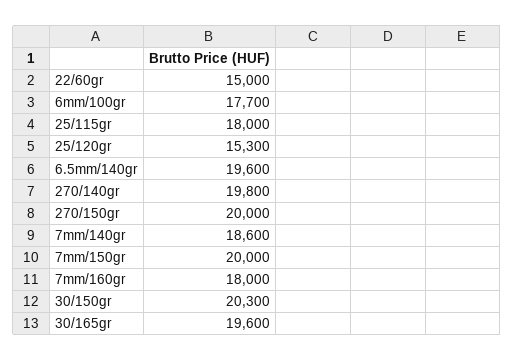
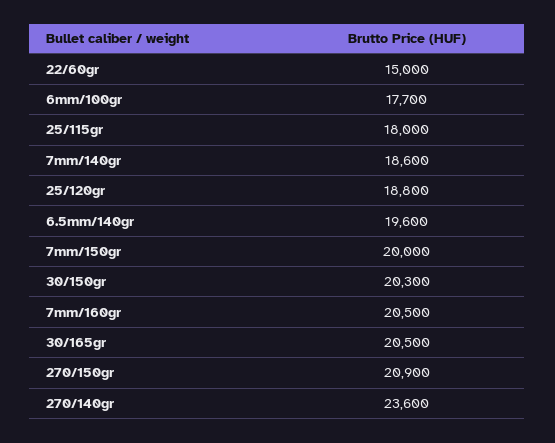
25/120gr: 15300 -> 18800
270/140gr: 19800 -> 23600
270/150gr: 20000 -> 20900
7mm/160gr: 18000 -> 20500
30/165gr: 19600 -> 20500

